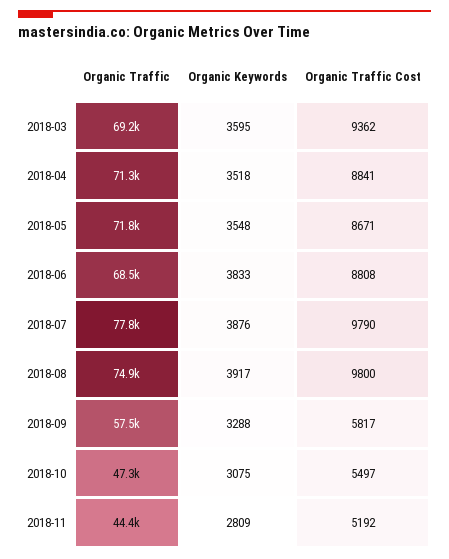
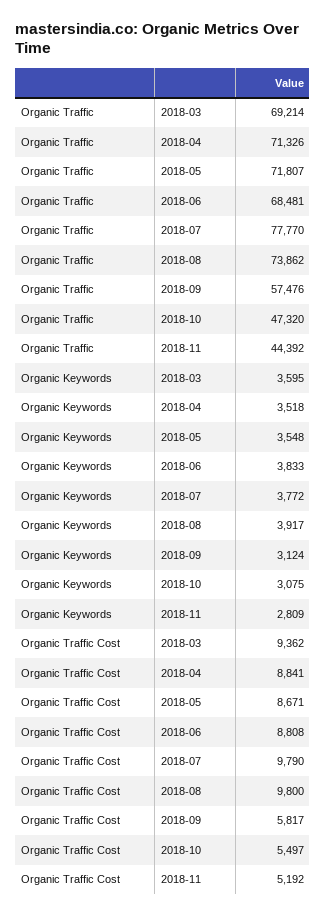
Organic Keywords, 2018-07: 3876 -> 3772
Organic Traffic, 2018-08: 74900 -> 73862
Organic Keywords, 2018-09: 3288 -> 3124

